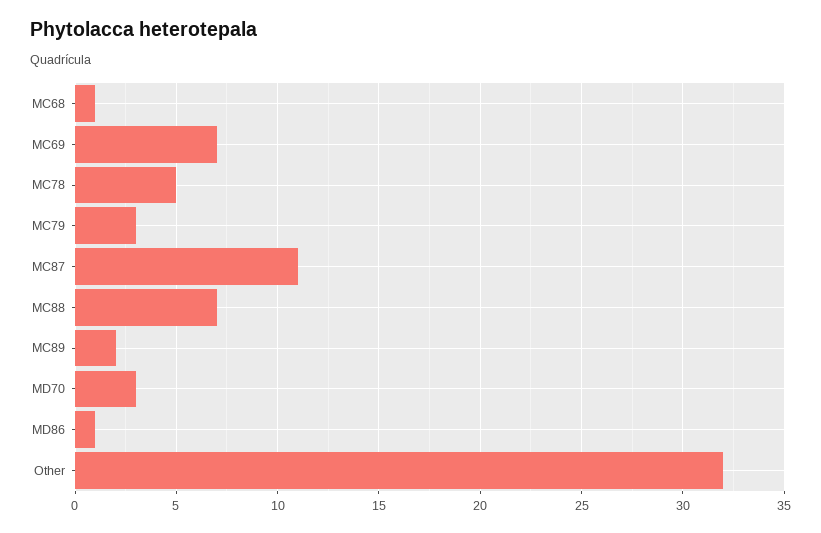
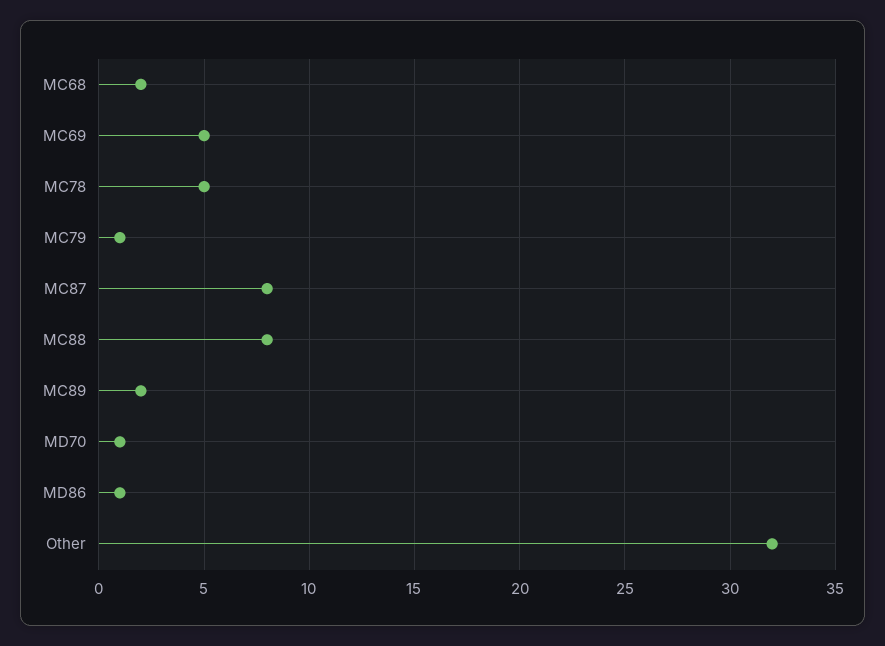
MC68: 1 -> 2
MC69: 7 -> 5
MC79: 3 -> 1
MC87: 11 -> 8
MC88: 7 -> 8
MD70: 3 -> 1

